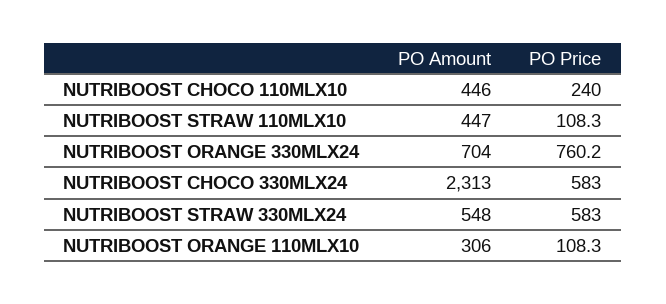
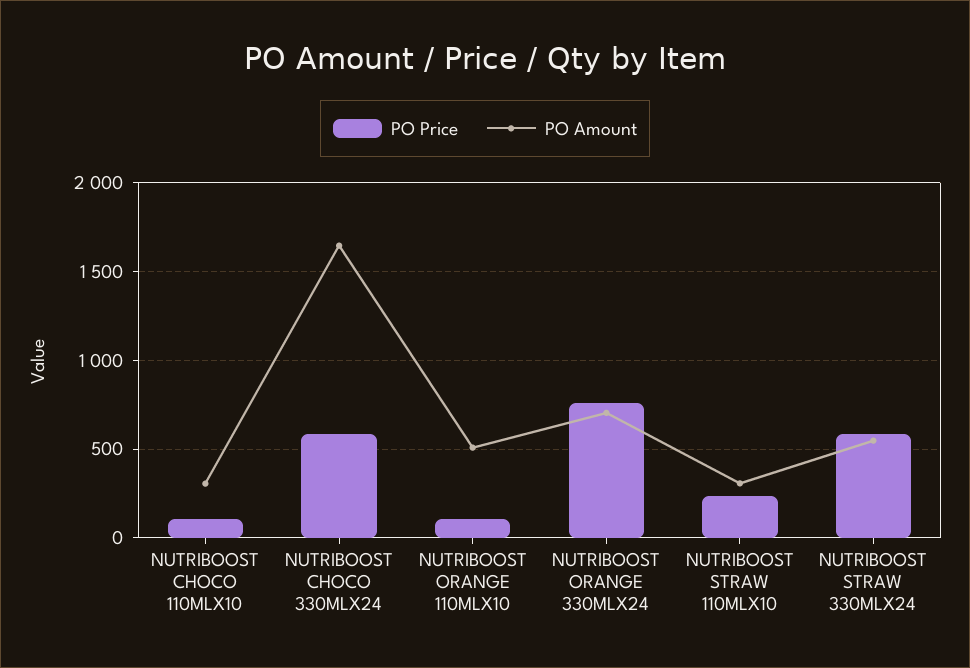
PO Amount, NUTRIBOOST CHOCO 110MLX10: 446 -> 300
PO Price, NUTRIBOOST CHOCO 110MLX10: 240 -> 100
PO Amount, NUTRIBOOST STRAW 110MLX10: 447 -> 300
PO Price, NUTRIBOOST STRAW 110MLX10: 108.3 -> 250
PO Amount, NUTRIBOOST CHOCO 330MLX24: 2313 -> 1650
PO Amount, NUTRIBOOST ORANGE 110MLX10: 306 -> 500

